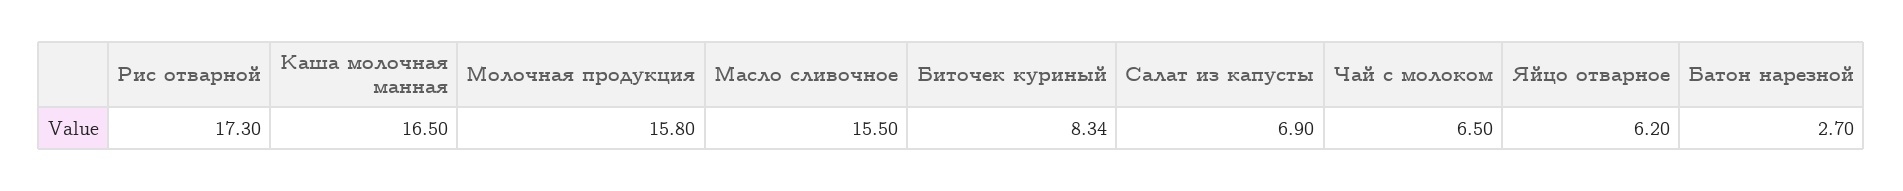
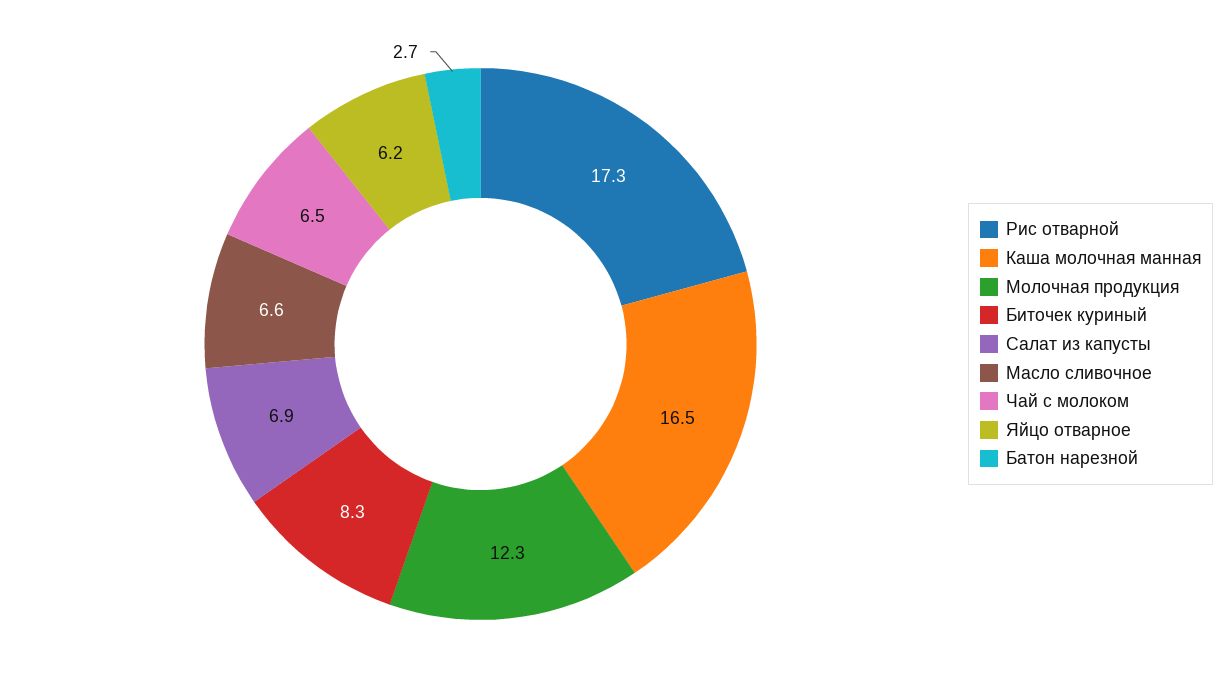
Молочная продукция: 15.8 -> 12.3
Масло сливочное: 15.5 -> 6.6

